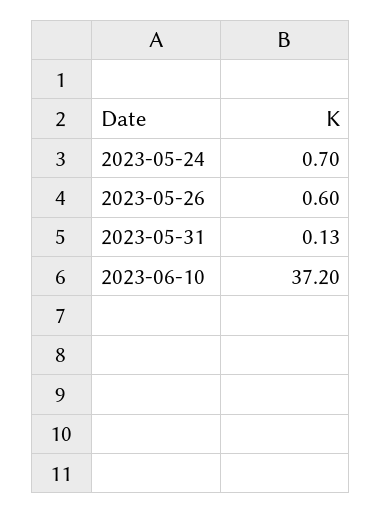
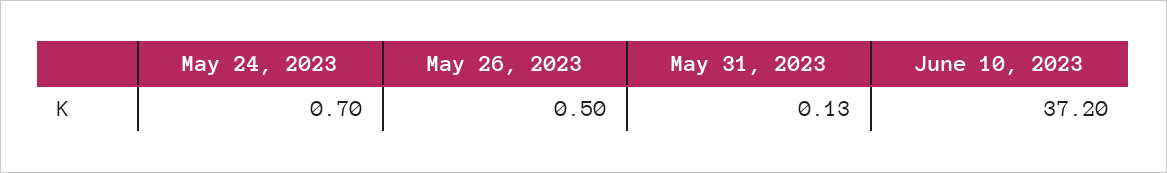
2023-05-26: 0.6 -> 0.5

